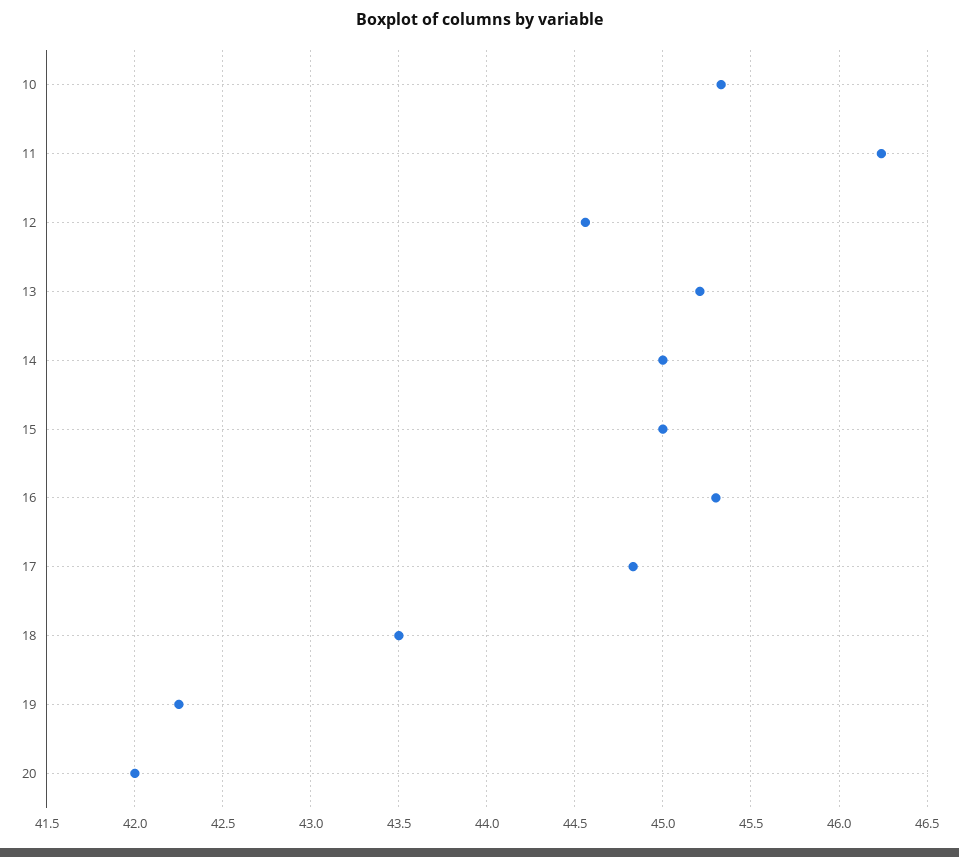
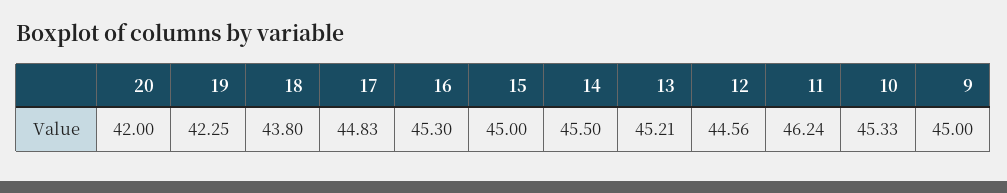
14: 45 -> 45.5
18: 43.5 -> 43.8
9: none -> 45

